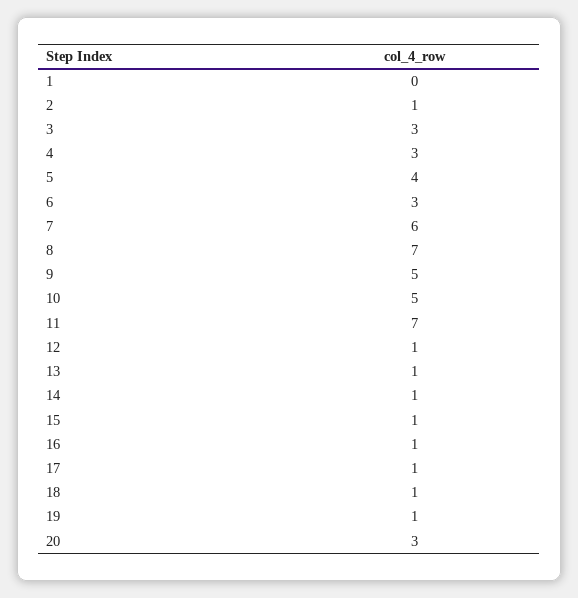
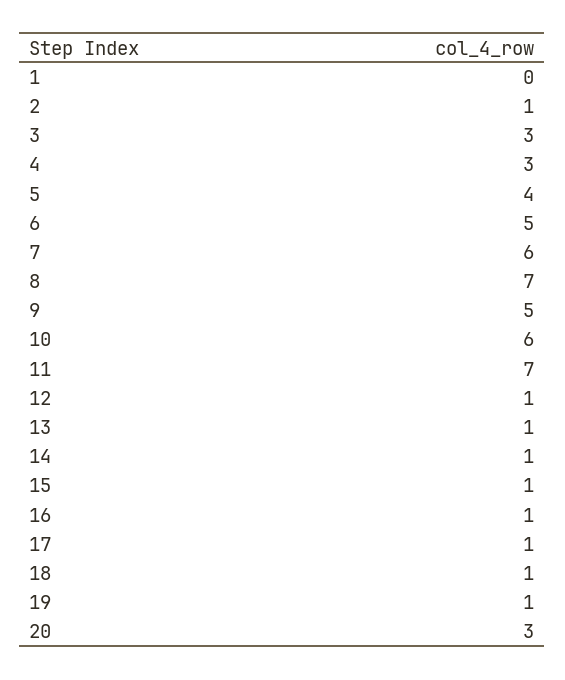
6: 3 -> 5
10: 5 -> 6

